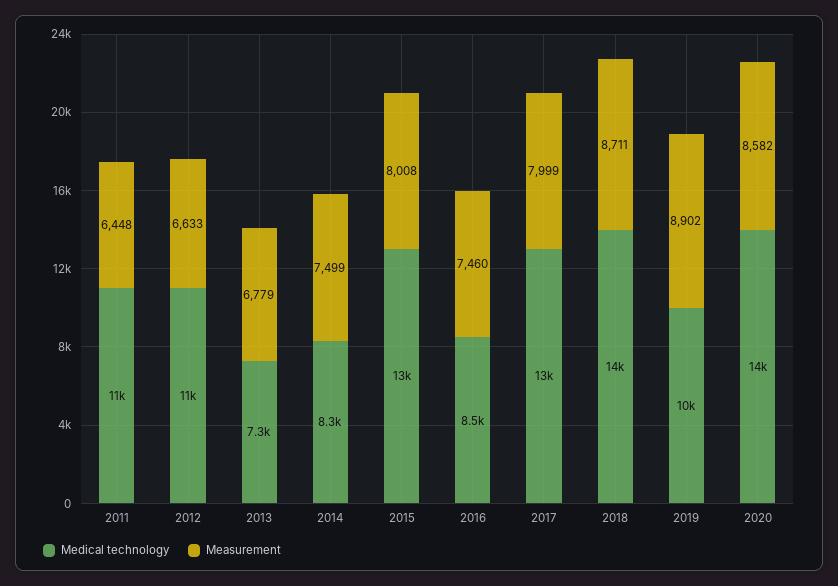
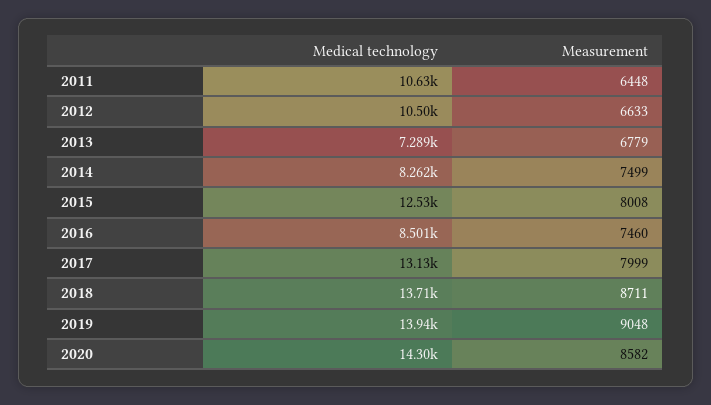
Medical technology, 2019: 10000 -> 13940
Measurement, 2019: 8902 -> 9048

